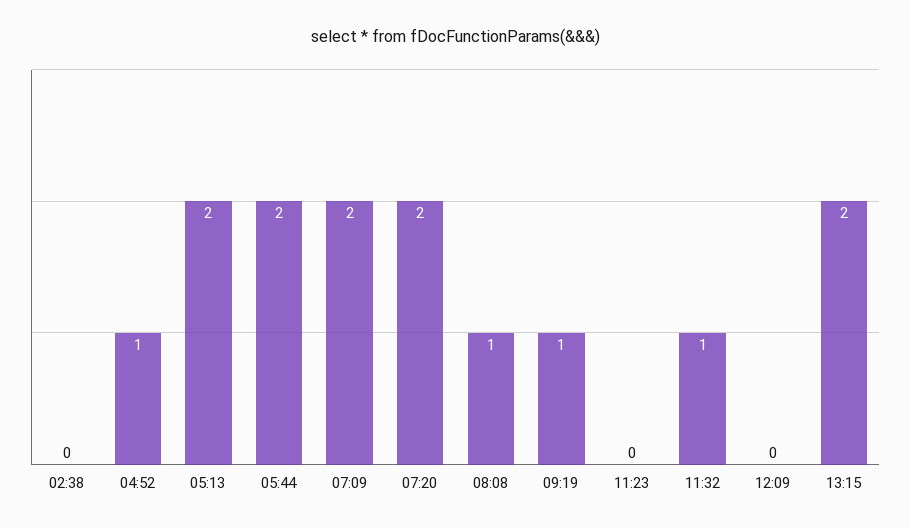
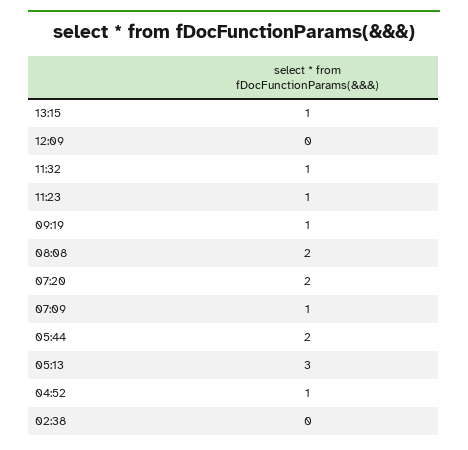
05:13: 2 -> 3
07:09: 2 -> 1
08:08: 1 -> 2
11:23: 0 -> 1
13:15: 2 -> 1

